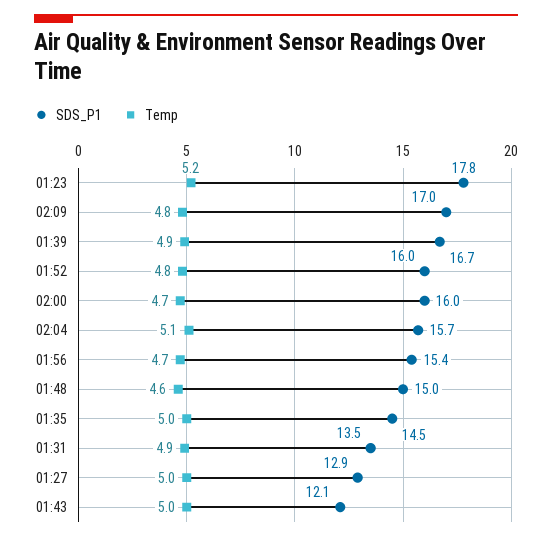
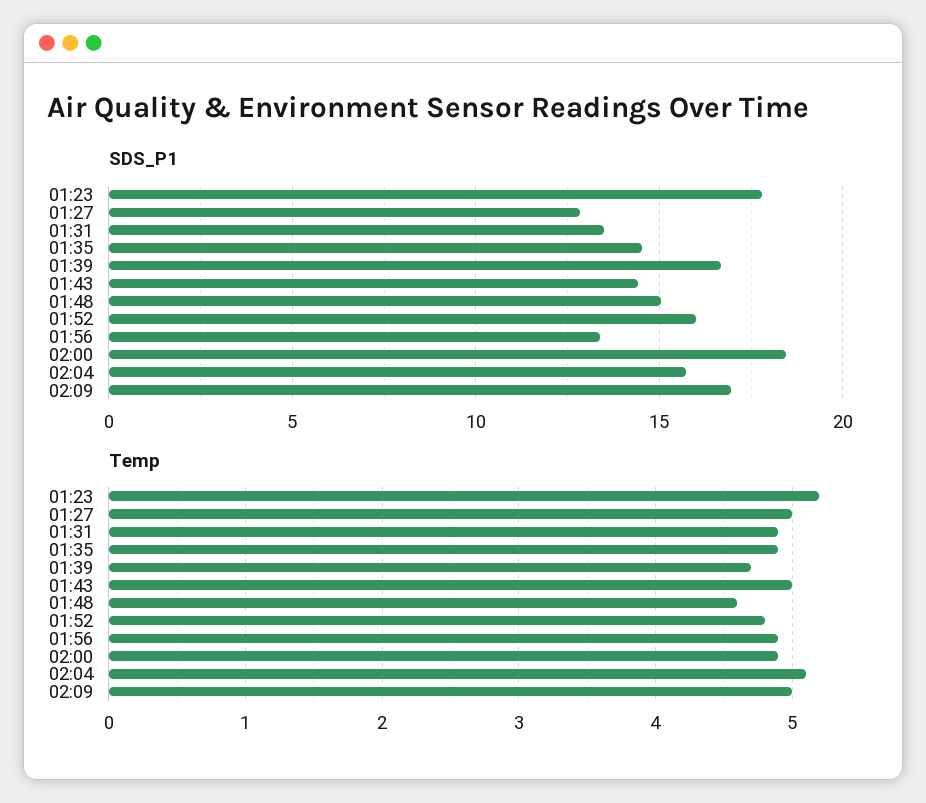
Temp, 02:09: 4.8 -> 5
Temp, 01:39: 4.9 -> 4.7
SDS_P1, 02:00: 16 -> 18.5
Temp, 02:00: 4.7 -> 4.9
SDS_P1, 01:56: 15.4 -> 13.5
Temp, 01:56: 4.7 -> 4.9
Temp, 01:35: 5 -> 4.9
SDS_P1, 01:43: 12.1 -> 14.5

